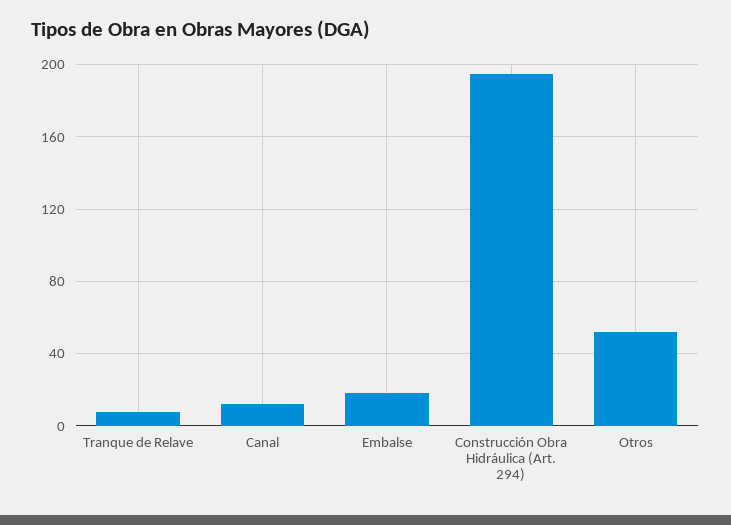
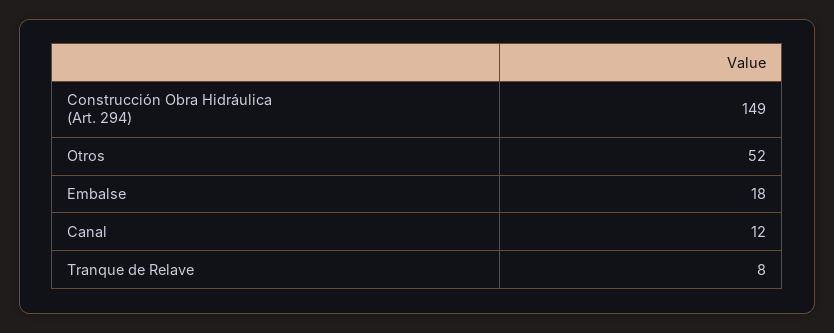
Construcción Obra Hidráulica (Art. 294): 195 -> 149

